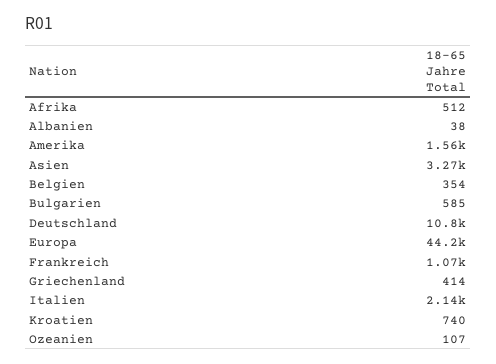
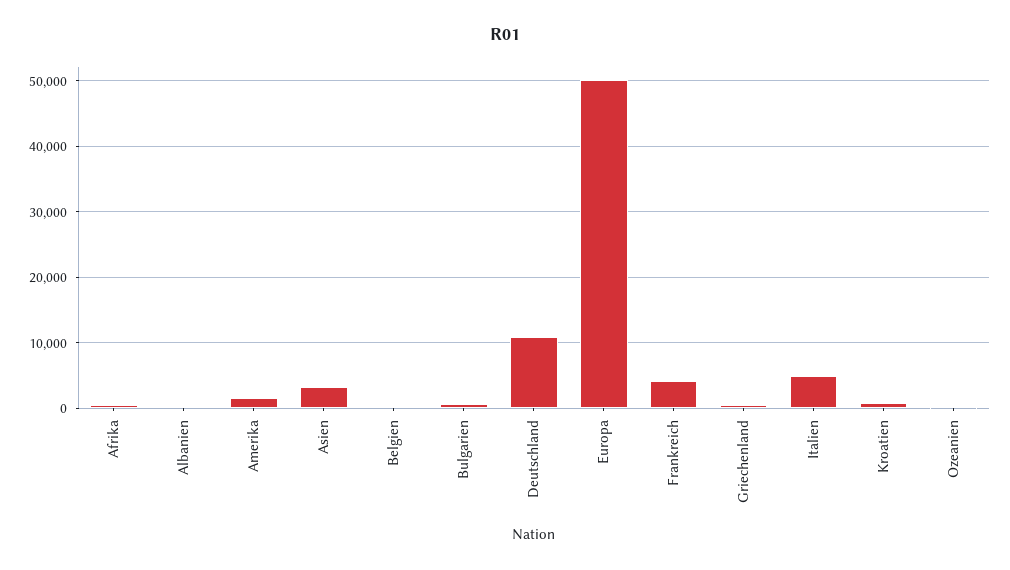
Europa: 44200 -> 50000
Frankreich: 1070 -> 4000
Italien: 2140 -> 5000

